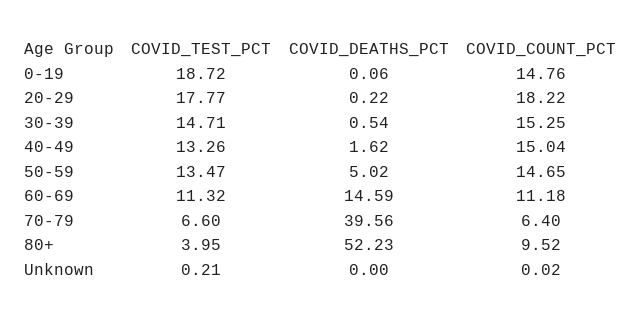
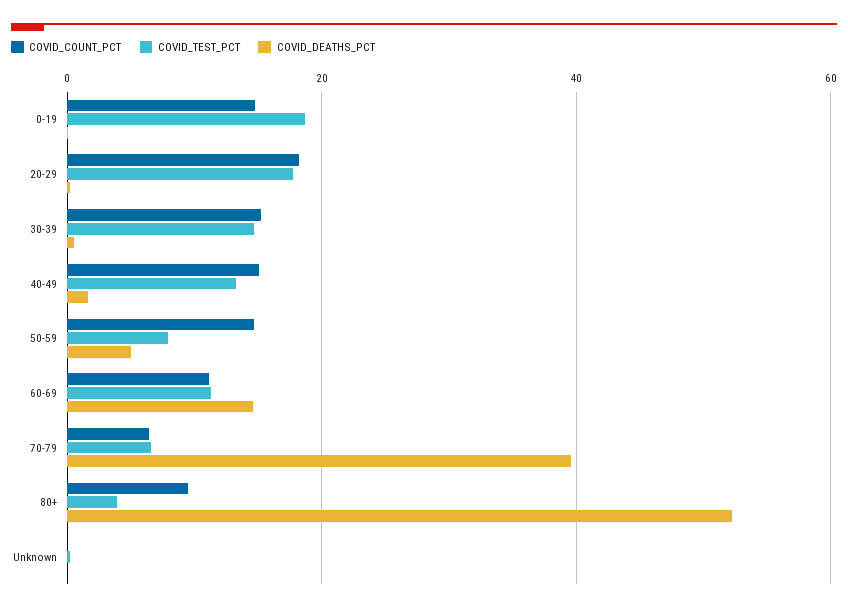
COVID_TEST_PCT, 50-59: 13.47 -> 8

